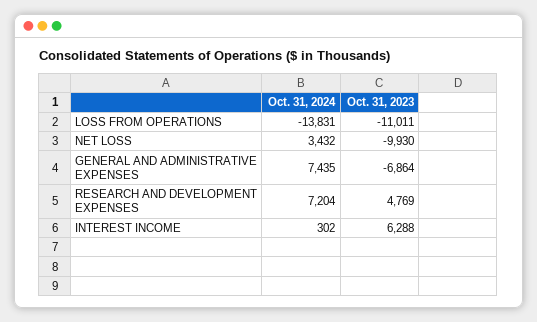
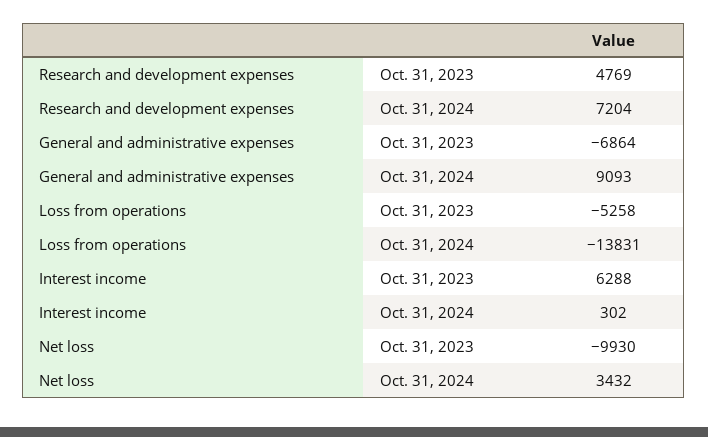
Oct. 31, 2023, LOSS FROM OPERATIONS: -11011 -> -5258
Oct. 31, 2024, GENERAL AND ADMINISTRATIVE EXPENSES: 7435 -> 9093

